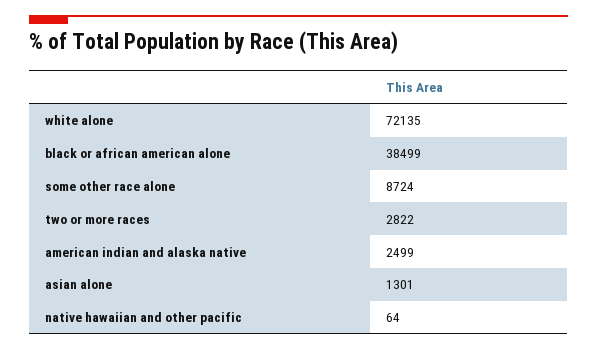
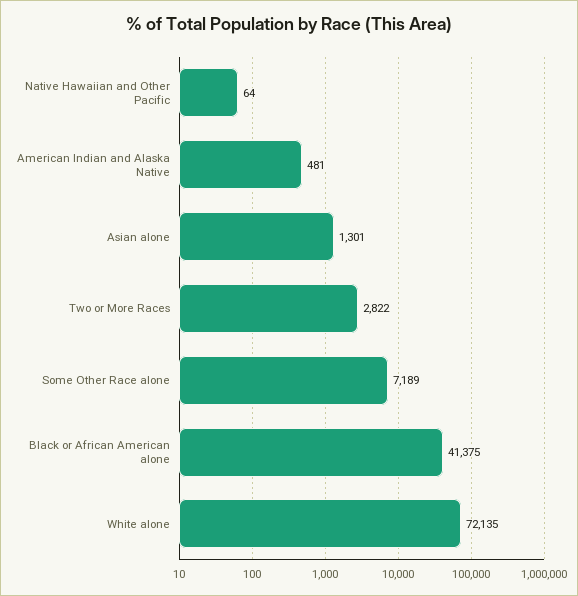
black or african american alone: 38499 -> 41375
some other race alone: 8724 -> 7189
american indian and alaska native: 2499 -> 481

